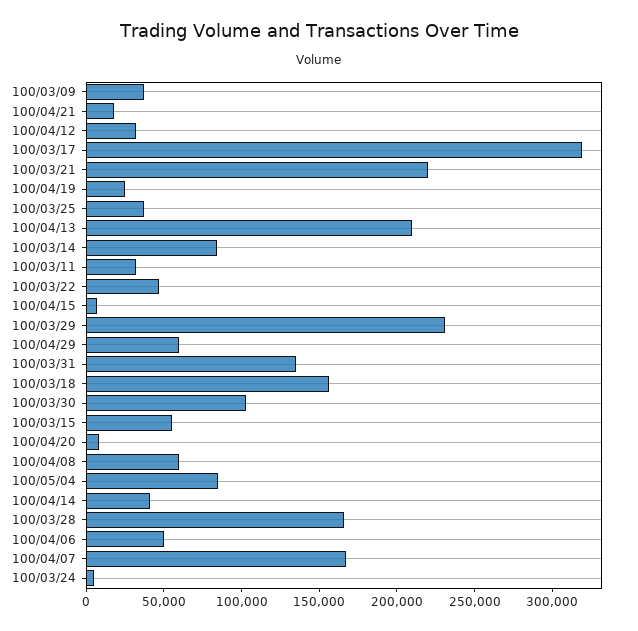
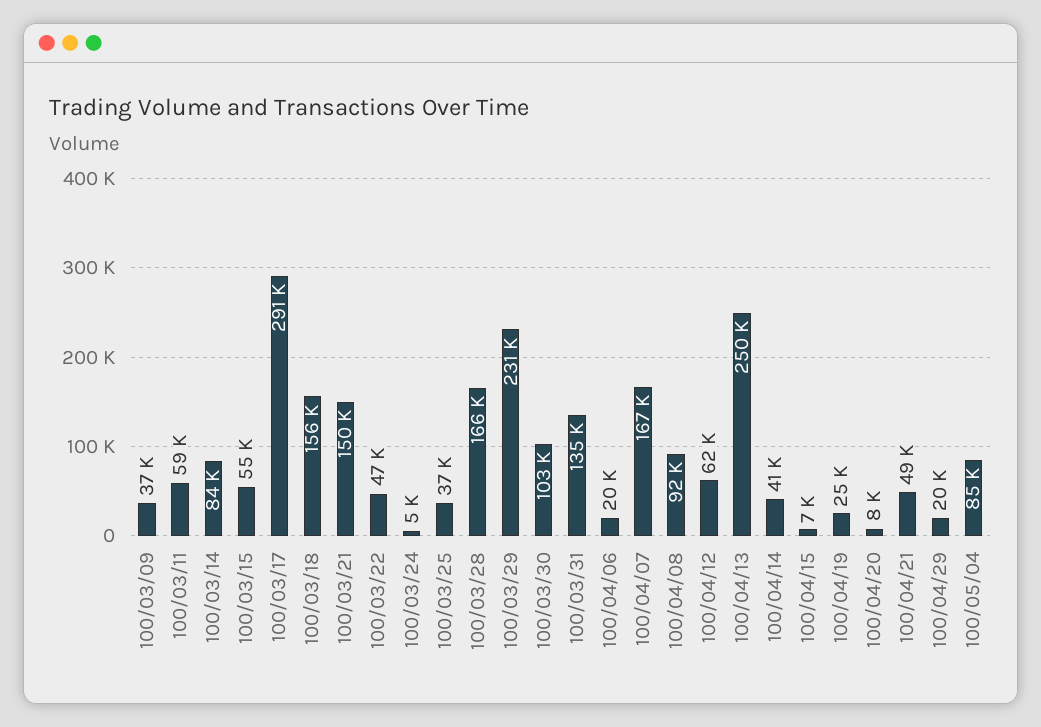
100/04/21: 20000 -> 49000
100/04/12: 30000 -> 62000
100/03/17: 320000 -> 291000
100/03/21: 220000 -> 150000
100/04/13: 210000 -> 250000
100/03/11: 30000 -> 59000
100/04/29: 60000 -> 20000
100/04/08: 60000 -> 92000
100/04/06: 50000 -> 20000

